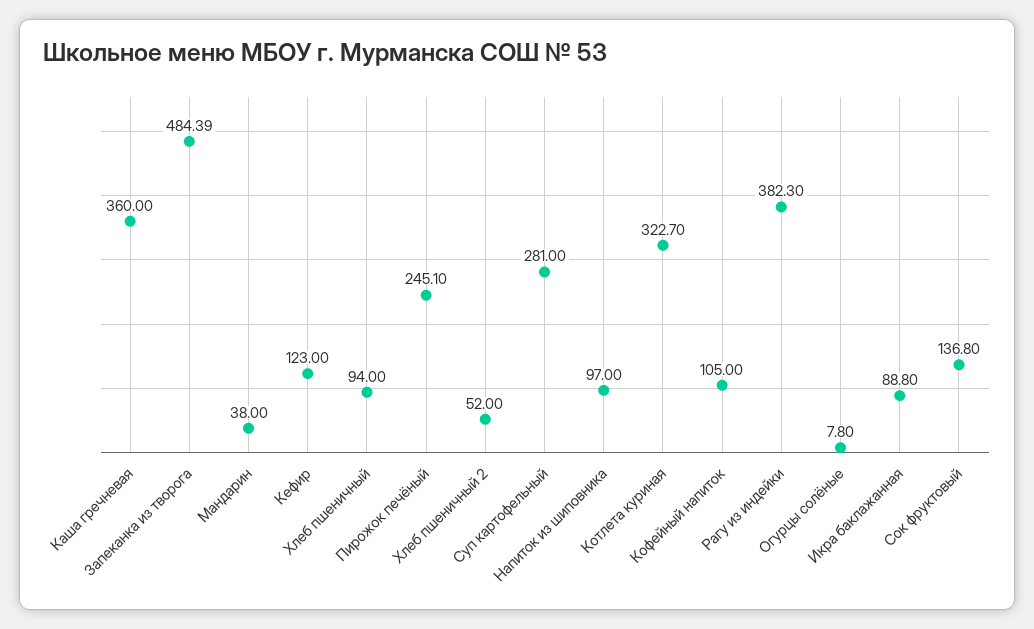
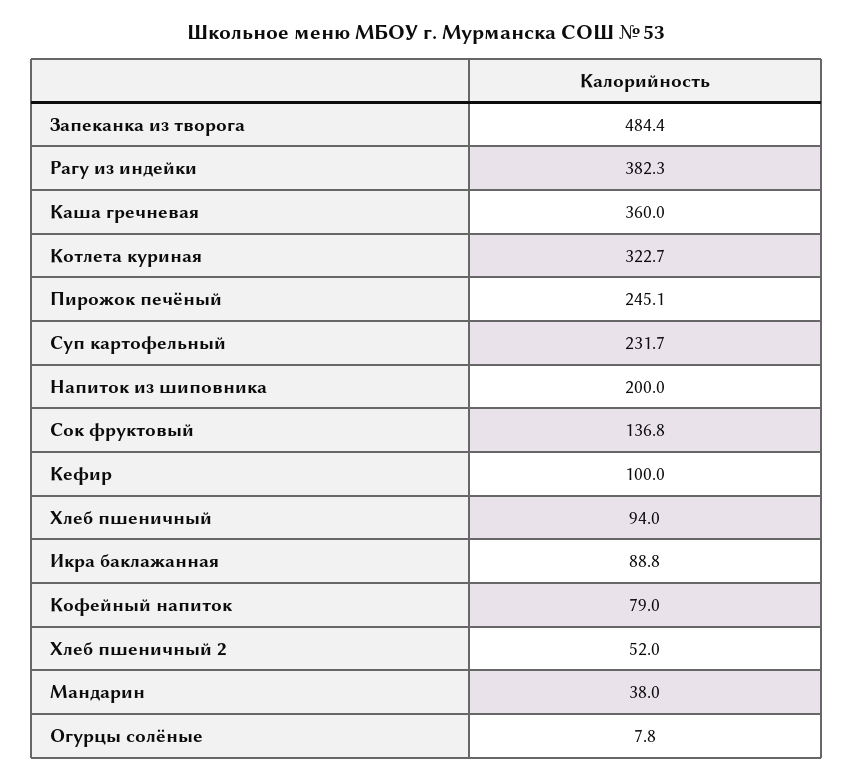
Кефир: 123 -> 100
Суп картофельный: 281 -> 231.7
Напиток из шиповника: 97 -> 200
Кофейный напиток: 105 -> 79

